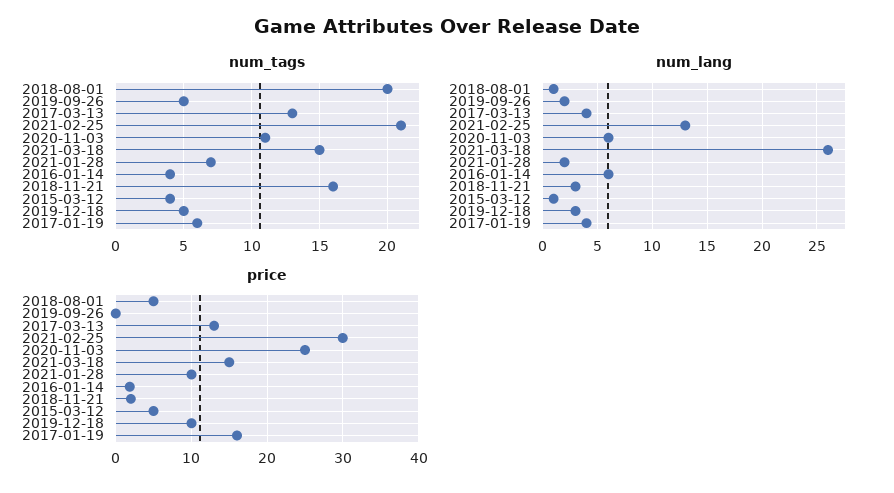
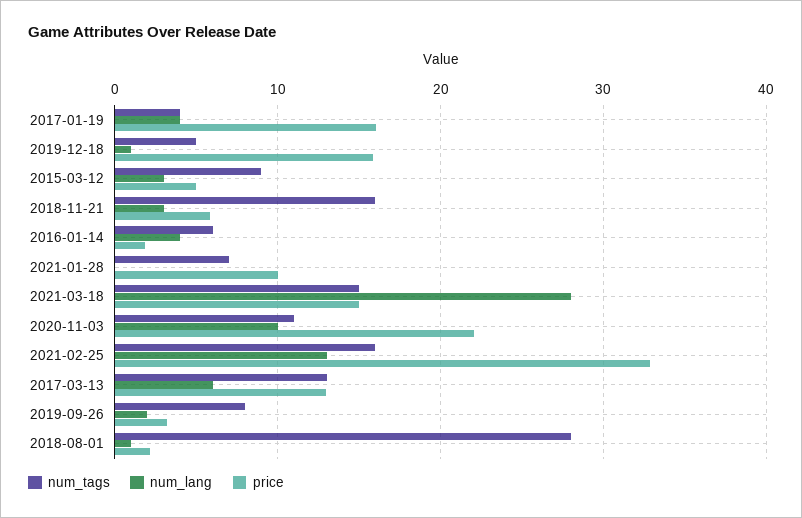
num_tags, 2018-08-01: 20 -> 28
num_tags, 2019-09-26: 5 -> 8
num_tags, 2021-02-25: 21 -> 16
num_tags, 2016-01-14: 4 -> 6
num_tags, 2015-03-12: 4 -> 9
num_tags, 2017-01-19: 6 -> 4
num_lang, 2017-03-13: 4 -> 6
num_lang, 2020-11-03: 6 -> 10
num_lang, 2021-03-18: 26 -> 28
num_lang, 2021-01-28: 2 -> 0
num_lang, 2016-01-14: 6 -> 4
num_lang, 2015-03-12: 1 -> 3
num_lang, 2019-12-18: 3 -> 1
price, 2018-08-01: 5 -> 2
price, 2019-09-26: 0 -> 3
price, 2021-02-25: 30 -> 33
price, 2020-11-03: 25 -> 22
price, 2018-11-21: 2 -> 6
price, 2019-12-18: 10 -> 16

